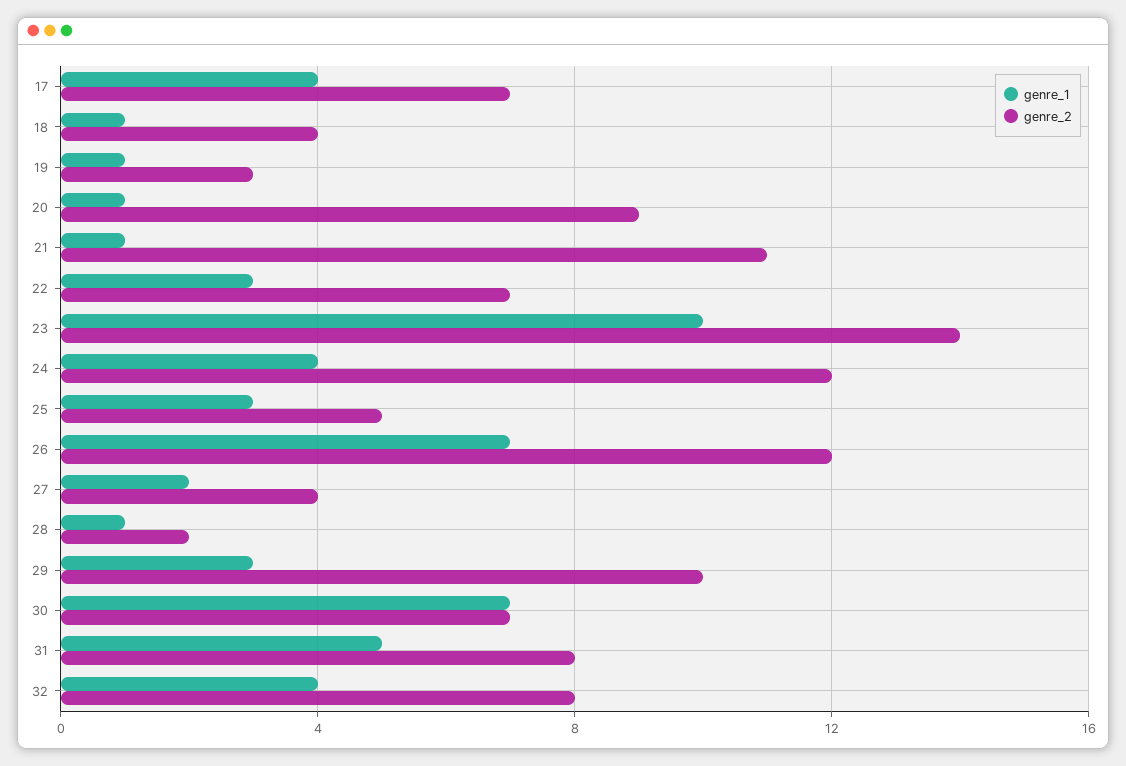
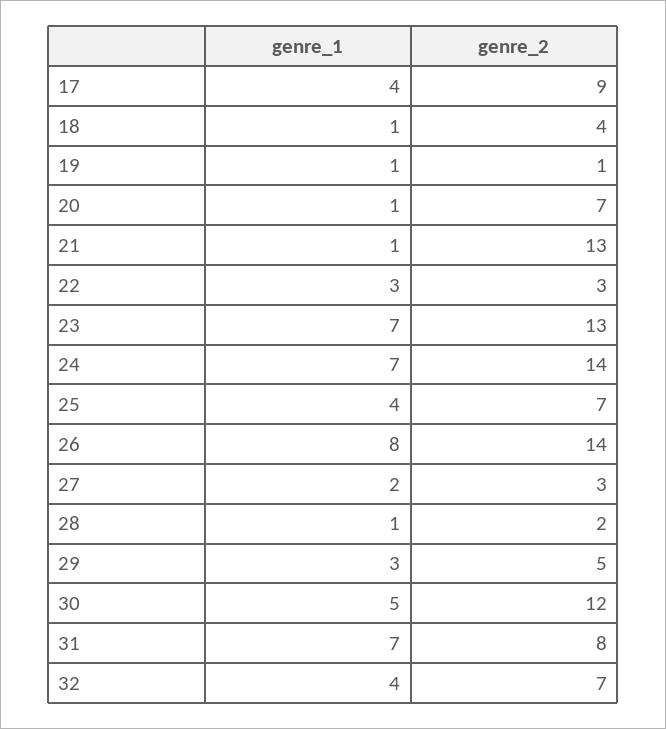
genre_2, 17: 7 -> 9
genre_2, 19: 3 -> 1
genre_2, 20: 9 -> 7
genre_2, 21: 11 -> 13
genre_2, 22: 7 -> 3
genre_1, 23: 10 -> 7
genre_2, 23: 14 -> 13
genre_1, 24: 4 -> 7
genre_2, 24: 12 -> 14
genre_1, 25: 3 -> 4
genre_2, 25: 5 -> 7
genre_1, 26: 7 -> 8
genre_2, 26: 12 -> 14
genre_2, 27: 4 -> 3
genre_2, 29: 10 -> 5
genre_1, 30: 7 -> 5
genre_2, 30: 7 -> 12
genre_1, 31: 5 -> 7
genre_2, 32: 8 -> 7

